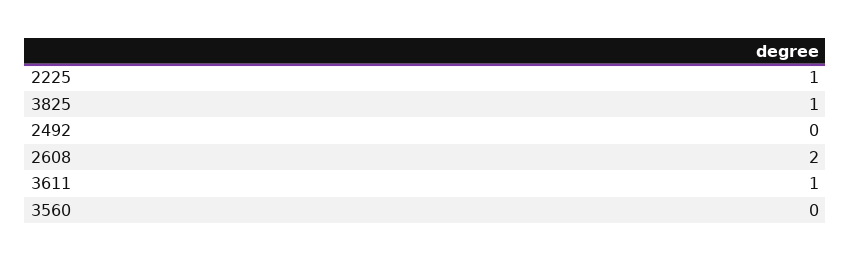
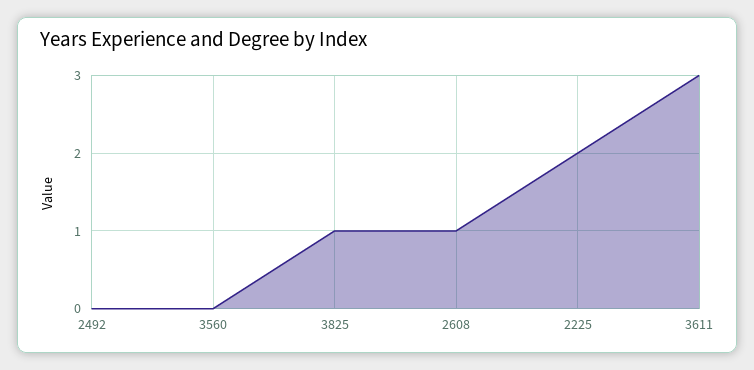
2225: 1 -> 2
2608: 2 -> 1
3611: 1 -> 3

